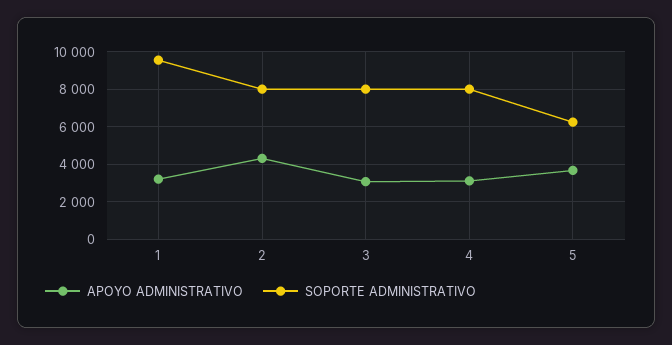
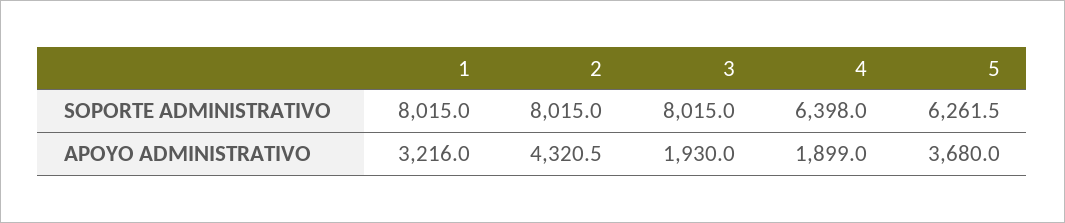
SOPORTE ADMINISTRATIVO, 1: 9500 -> 8015
APOYO ADMINISTRATIVO, 3: 3000 -> 1930
APOYO ADMINISTRATIVO, 4: 3000 -> 1899
SOPORTE ADMINISTRATIVO, 4: 8000 -> 6398

